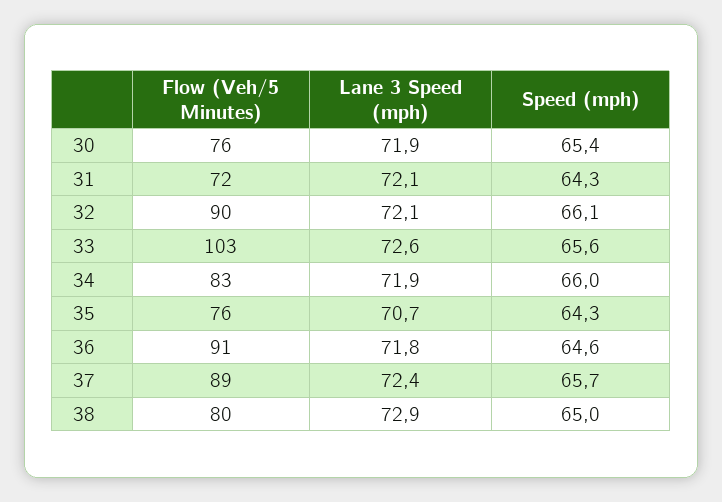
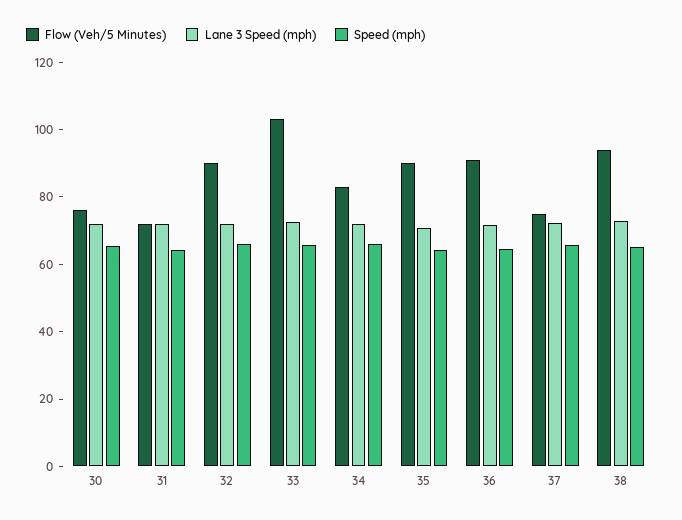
Flow (Veh/5 Minutes), 35: 76 -> 90
Flow (Veh/5 Minutes), 37: 89 -> 75
Flow (Veh/5 Minutes), 38: 80 -> 95

